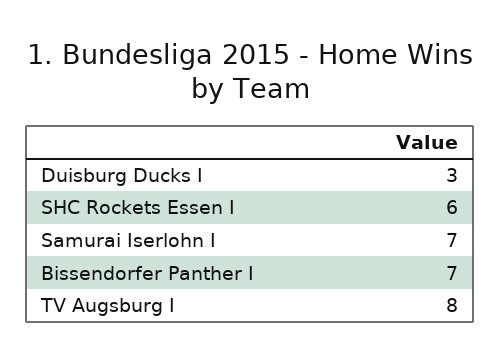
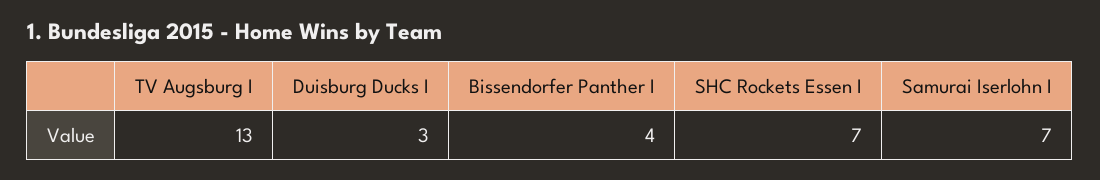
SHC Rockets Essen I: 6 -> 7
Bissendorfer Panther I: 7 -> 4
TV Augsburg I: 8 -> 13

